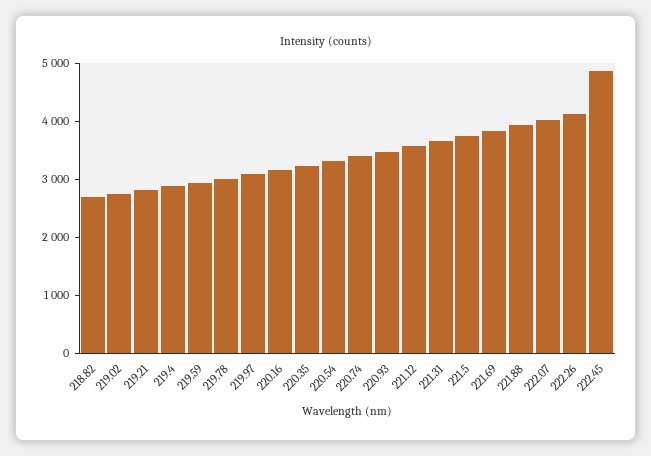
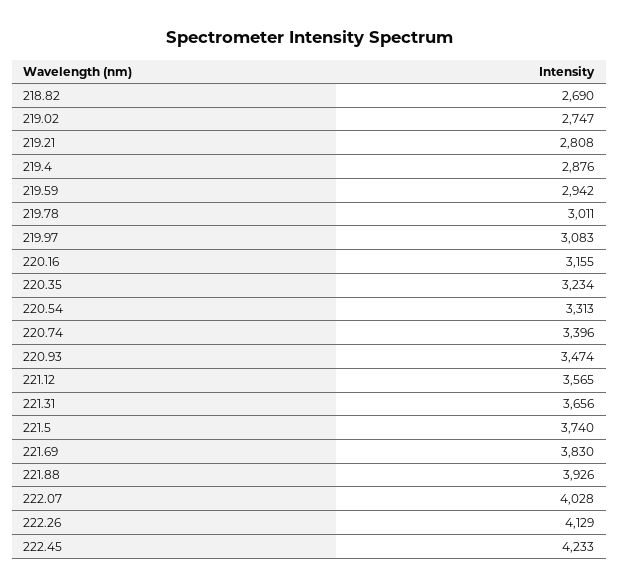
222.45: 4800 -> 4233

